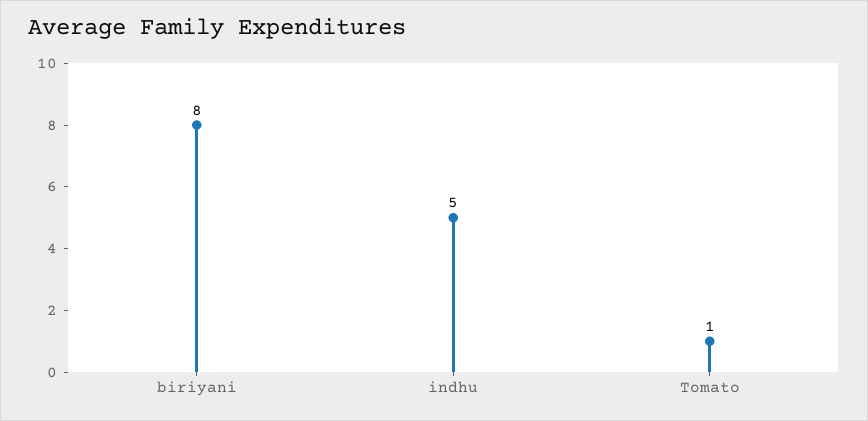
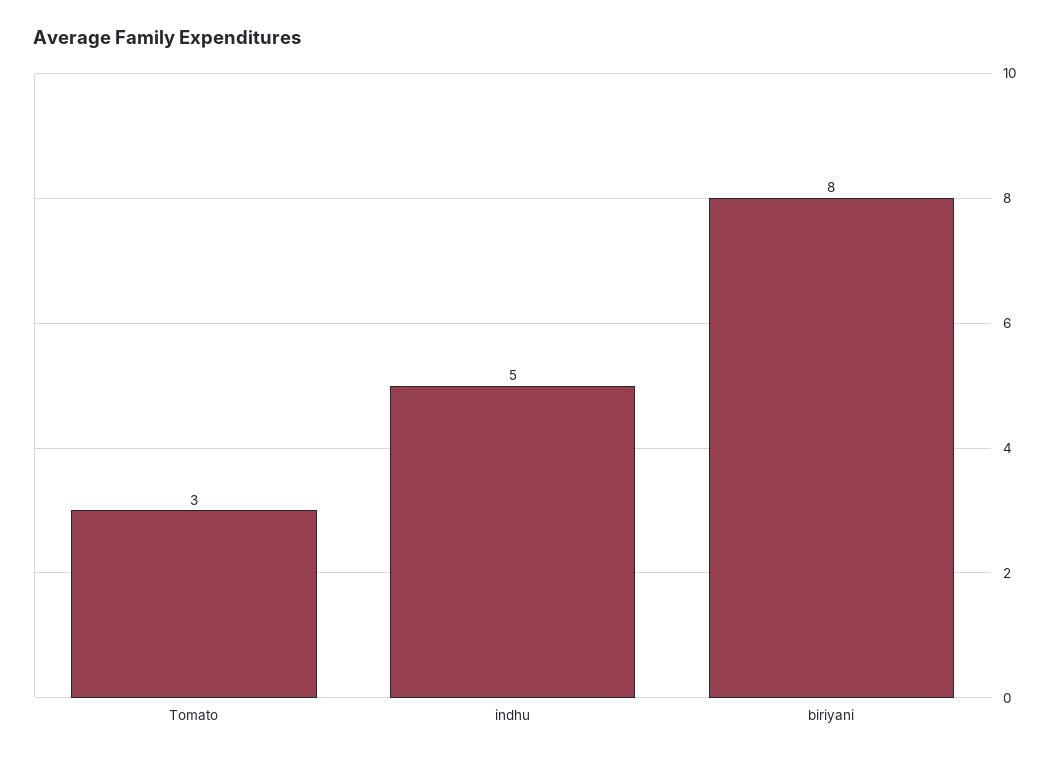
Tomato: 1 -> 3

